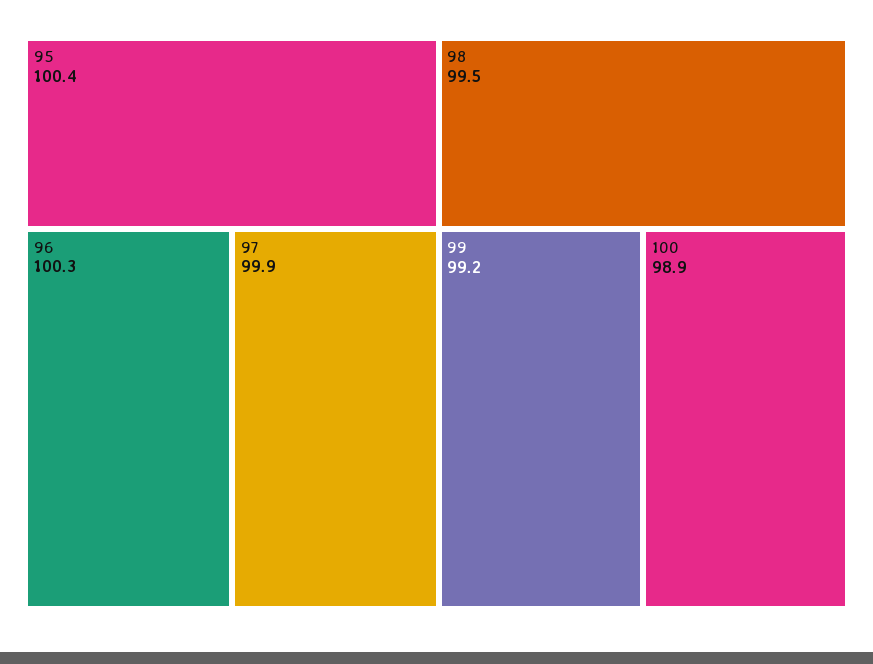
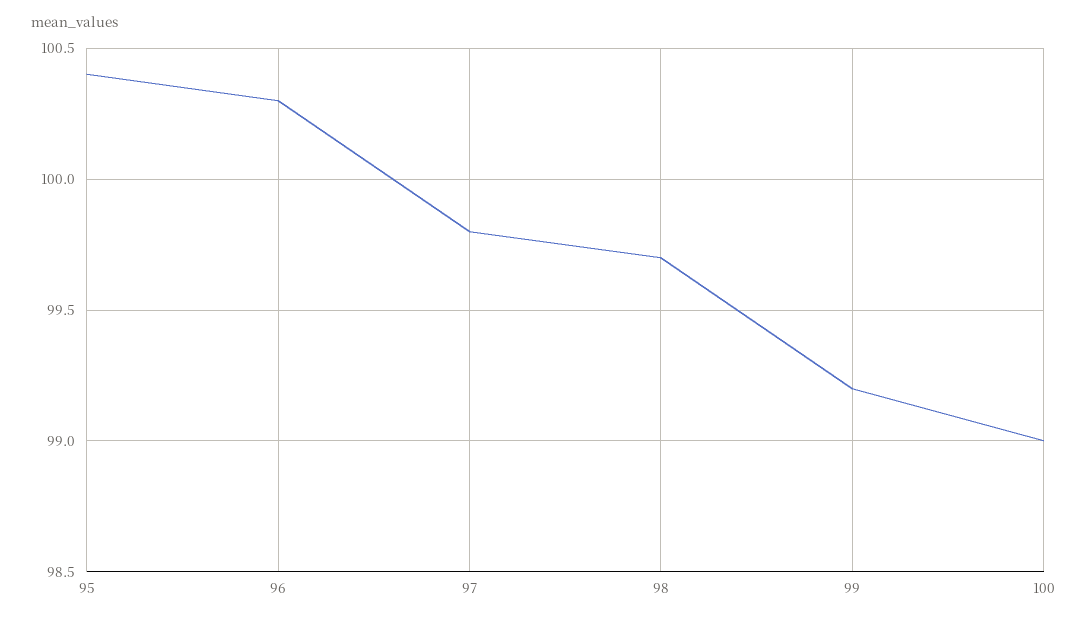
97: 99.9 -> 99.8
98: 99.5 -> 99.7
100: 98.9 -> 99

